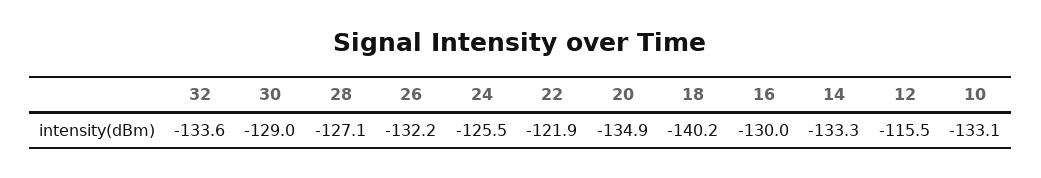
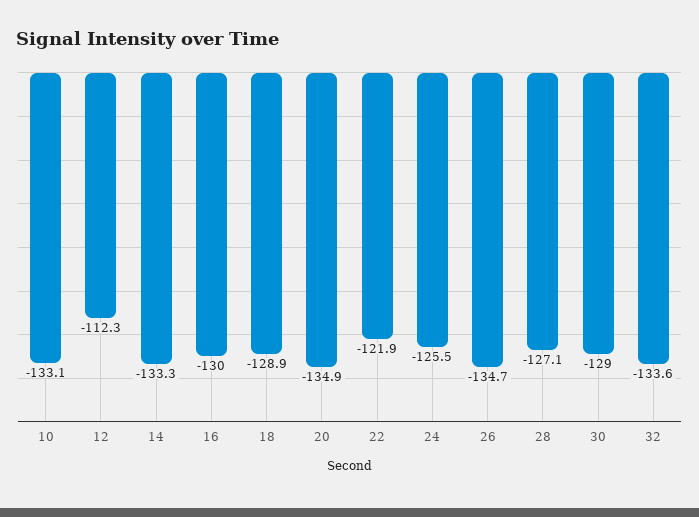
26: -132.2 -> -134.7
18: -140.2 -> -128.9
12: -115.5 -> -112.3

